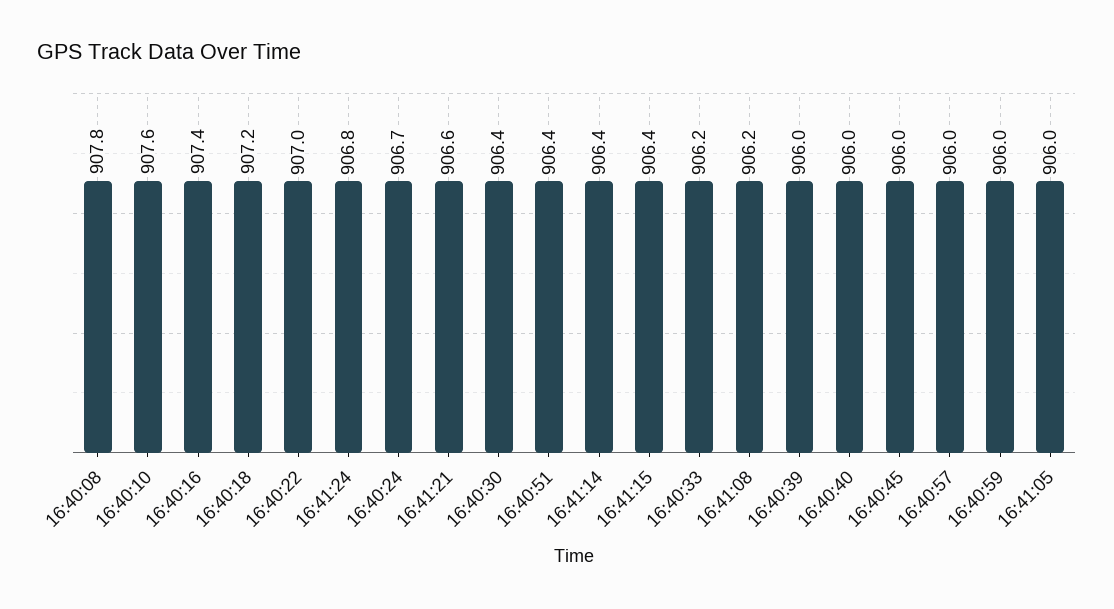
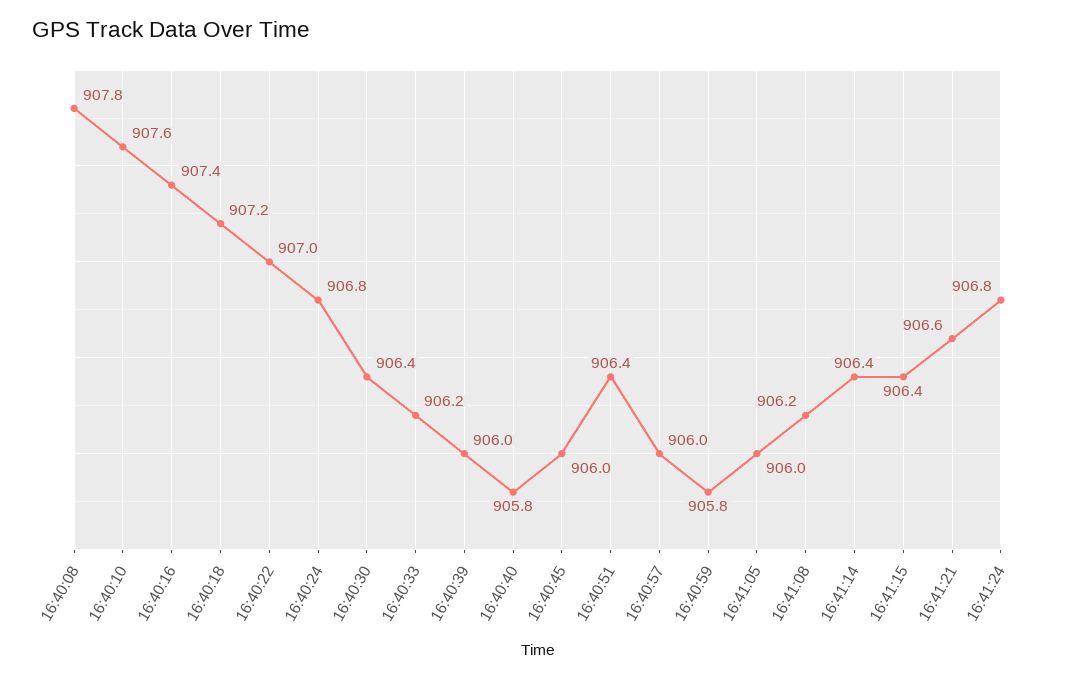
16:40:24: 906.7 -> 906.8
16:40:40: 906 -> 905.8
16:40:59: 906 -> 905.8

